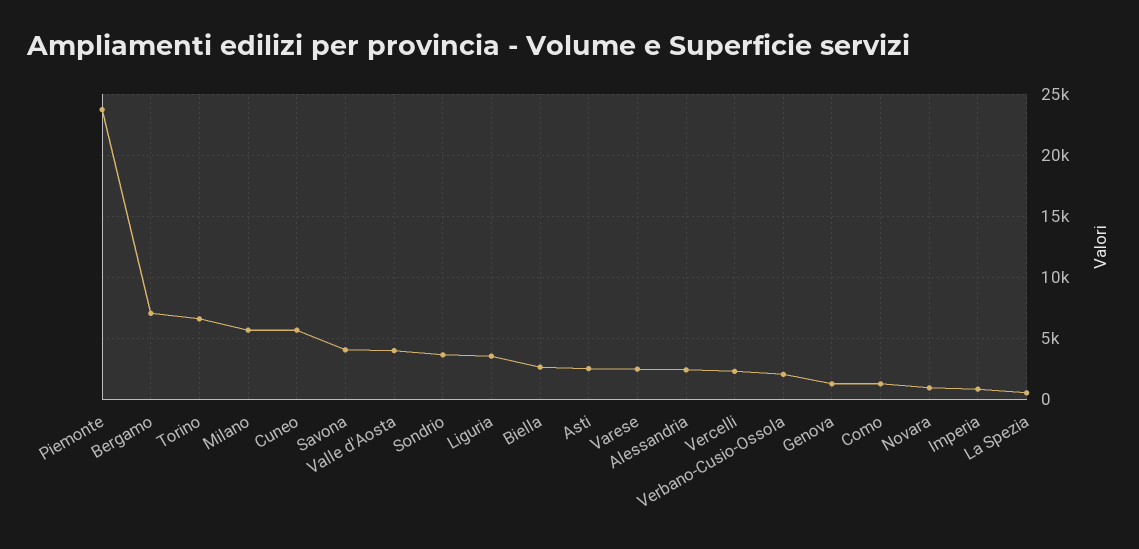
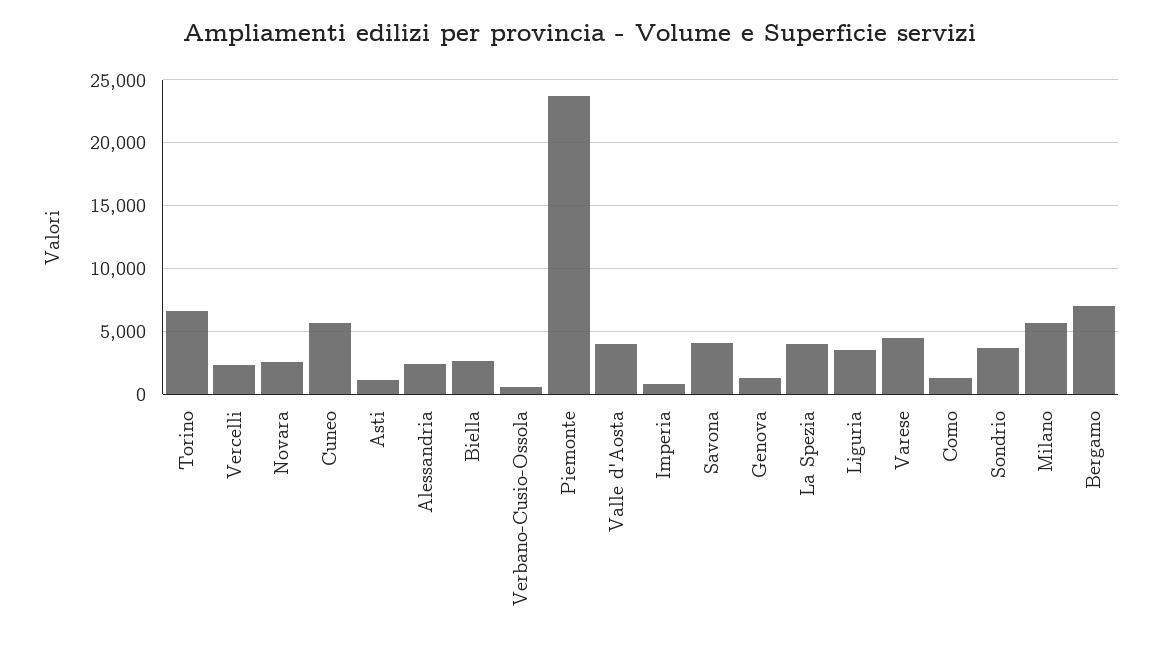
Asti: 2500 -> 1000
Varese: 2500 -> 4500
Verbano-Cusio-Ossola: 2000 -> 500
Novara: 1000 -> 2500
La Spezia: 500 -> 4000

